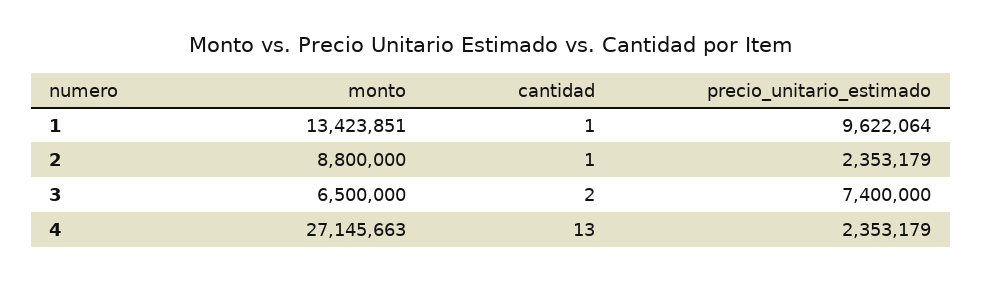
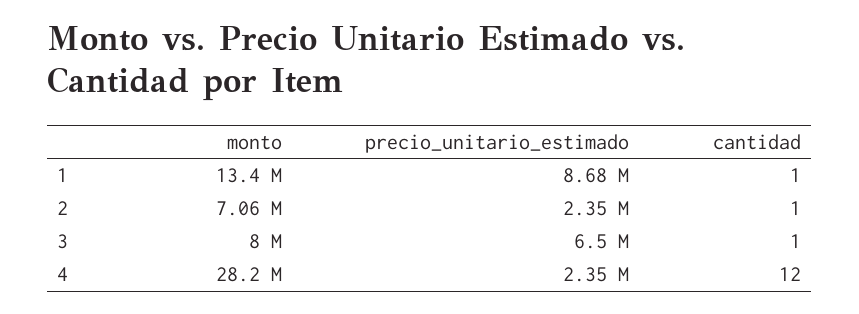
precio_unitario_estimado, 1: 9622064 -> 8680000
monto, 2: 8800000 -> 7060000
monto, 3: 6500000 -> 8000000
cantidad, 3: 2 -> 1
precio_unitario_estimado, 3: 7400000 -> 6500000
monto, 4: 27145663 -> 28200000
cantidad, 4: 13 -> 12

